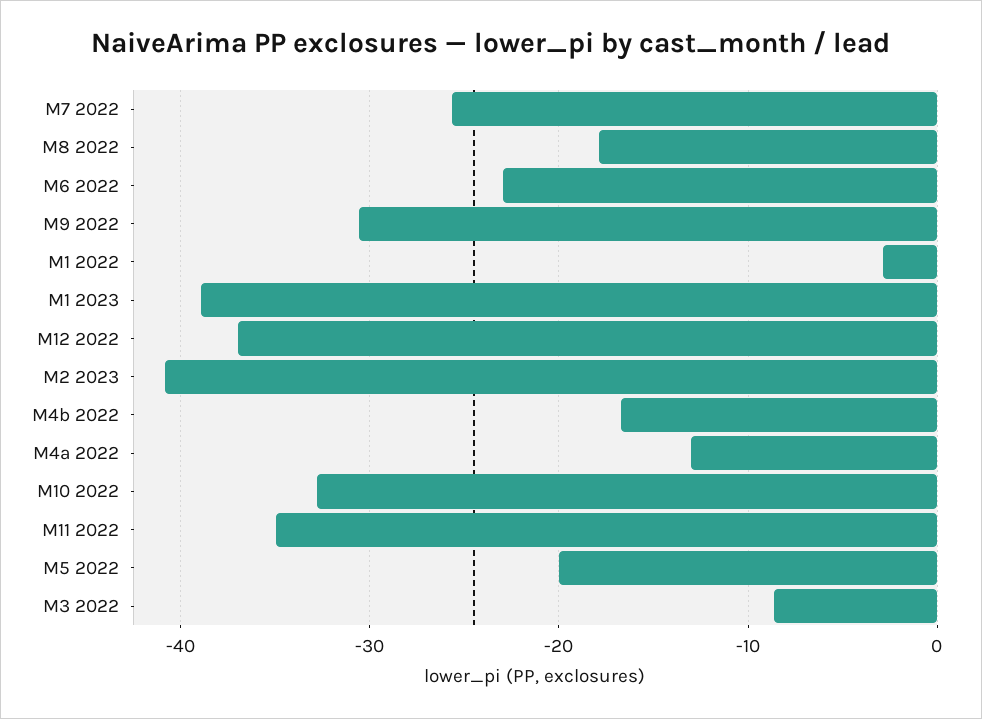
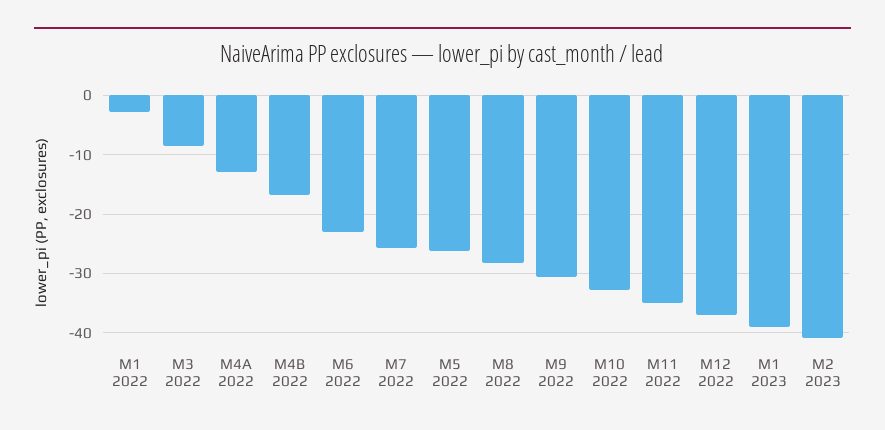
M8 2022: -18 -> -28
M5 2022: -20 -> -26

